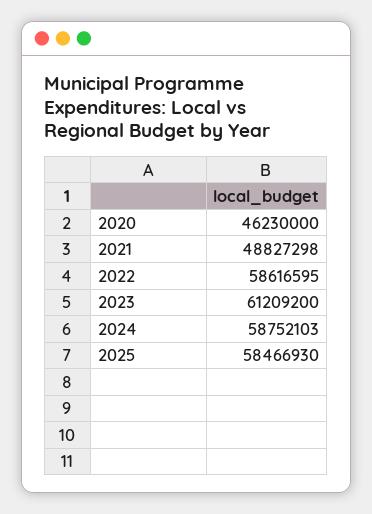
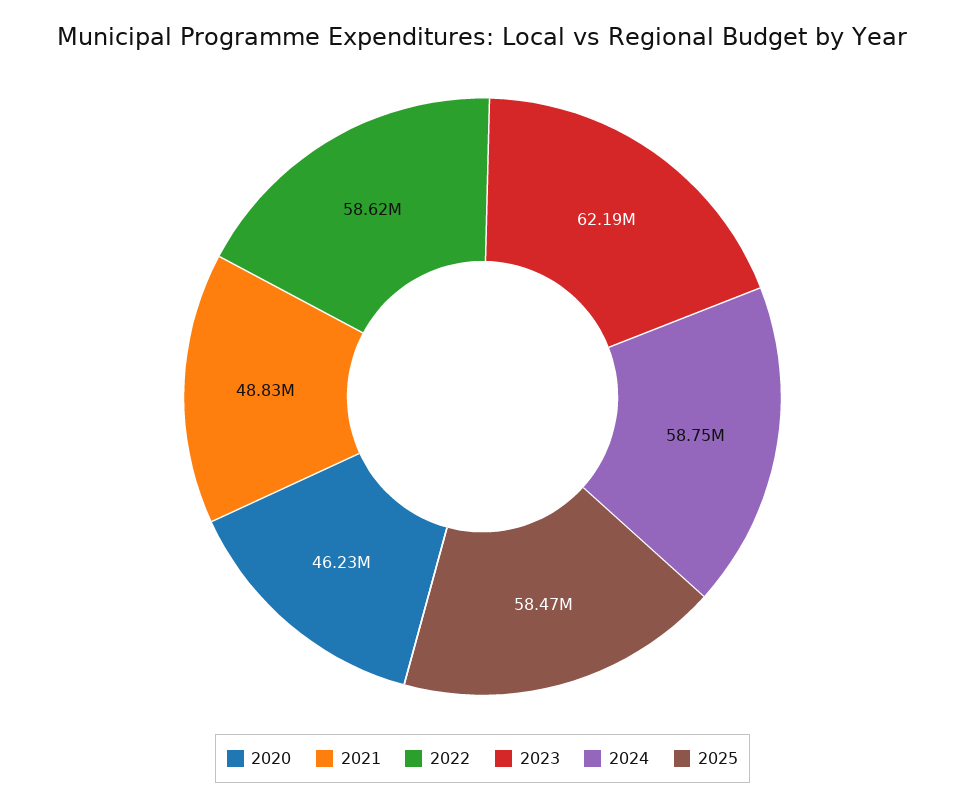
2023: 61209200 -> 62190000

